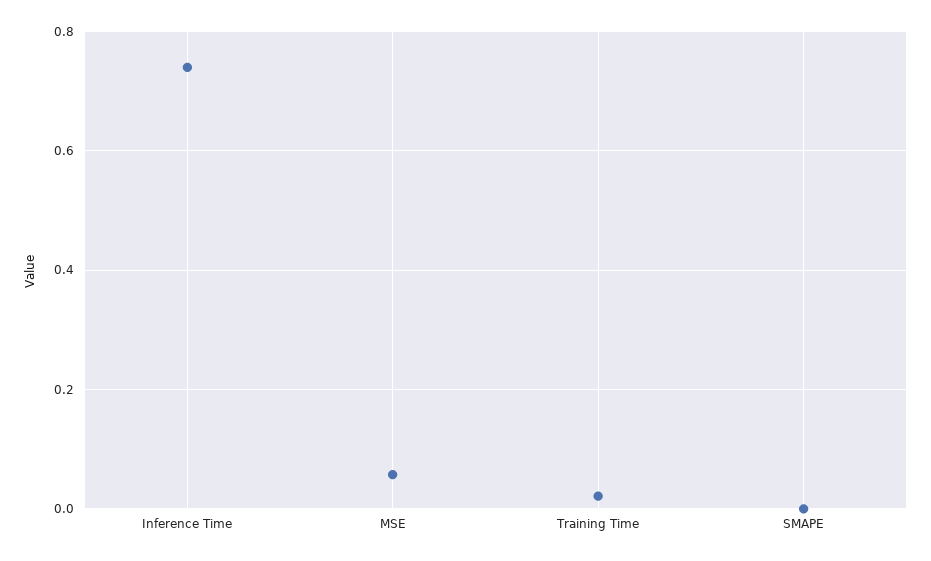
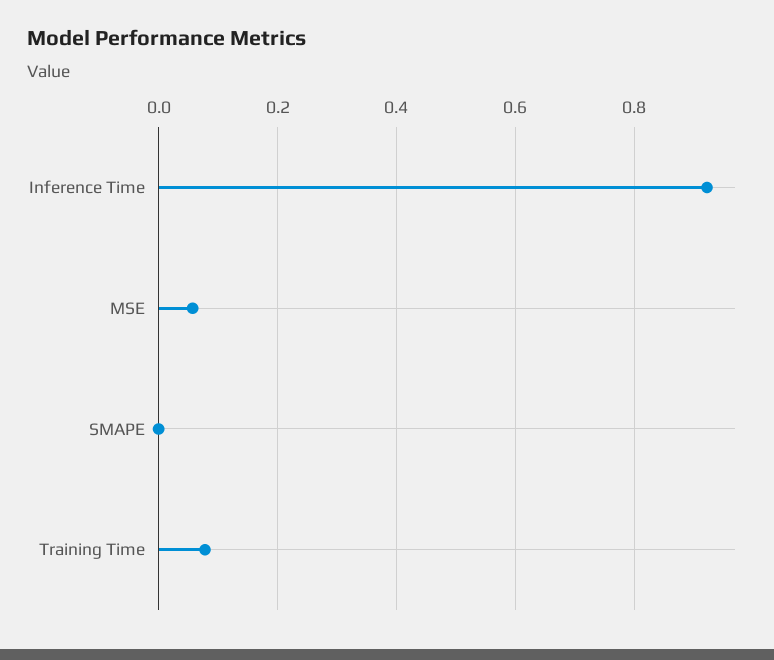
Inference Time: 0.74 -> 0.92
Training Time: 0.02 -> 0.08

